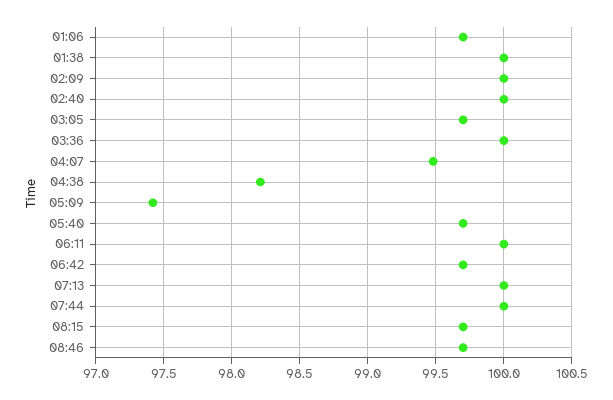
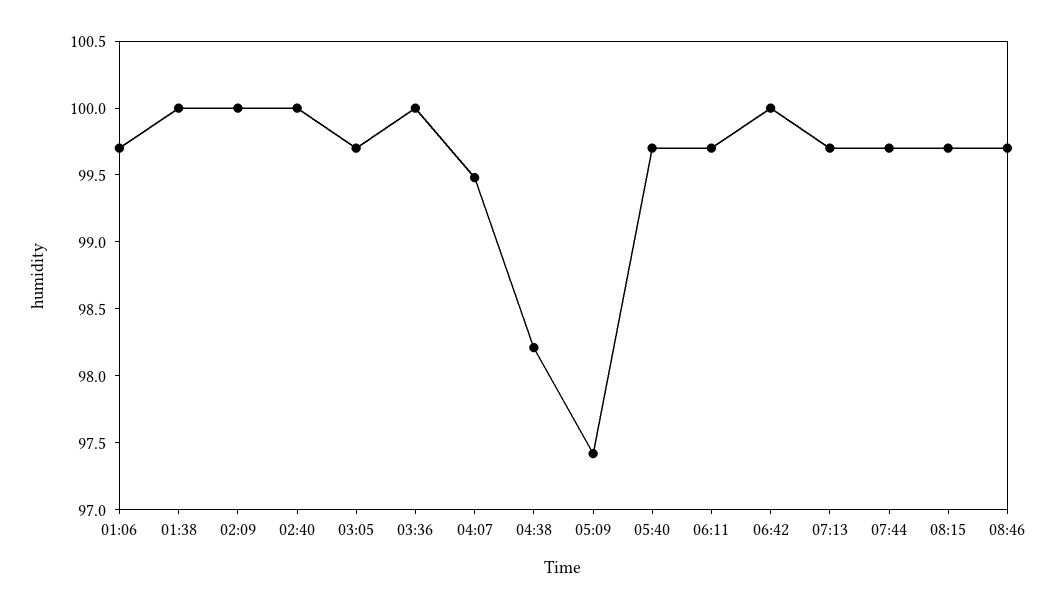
06:11: 100 -> 99.7
06:42: 99.7 -> 100
07:13: 100 -> 99.7
07:44: 100 -> 99.7

